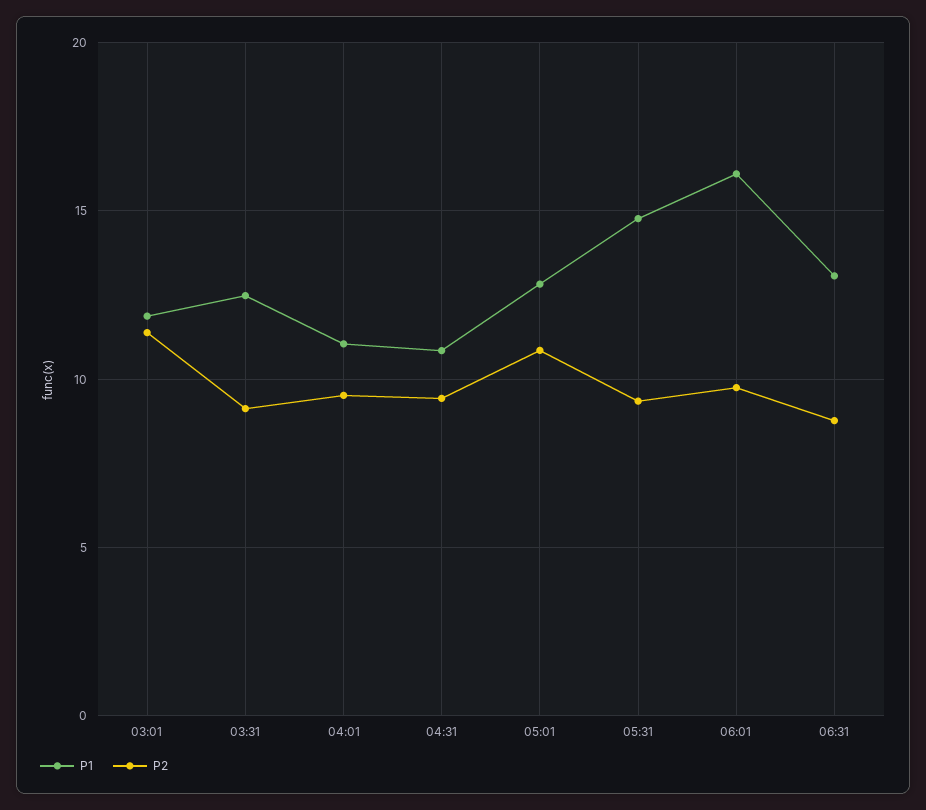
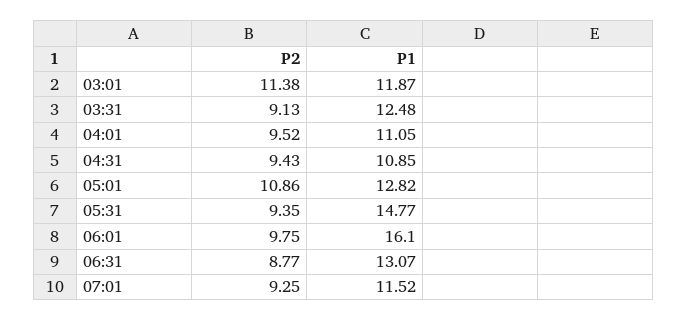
P2, 07:01: none -> 9.25
P1, 07:01: none -> 11.52

